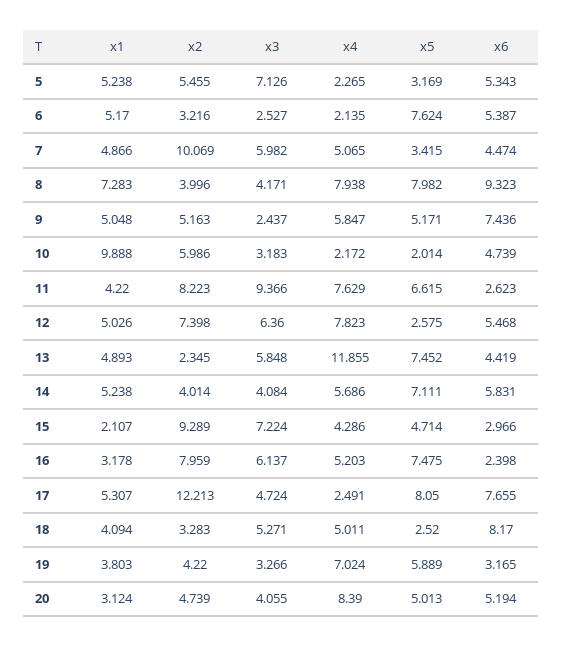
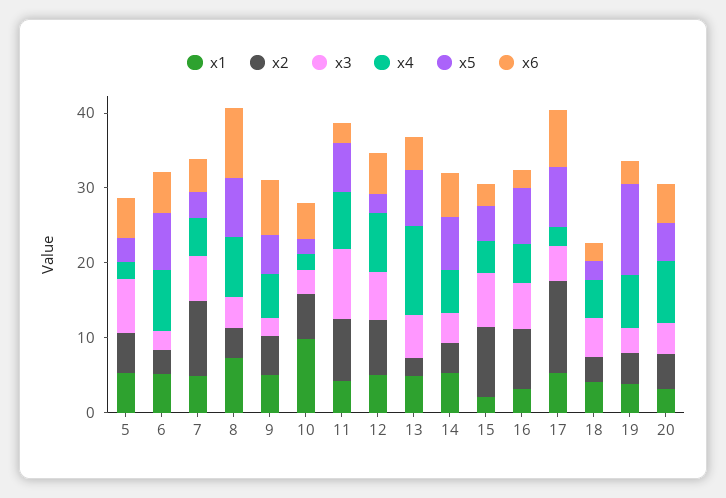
x4, 6: 2.135 -> 8
x6, 18: 8.17 -> 2
x5, 19: 5.889 -> 12

